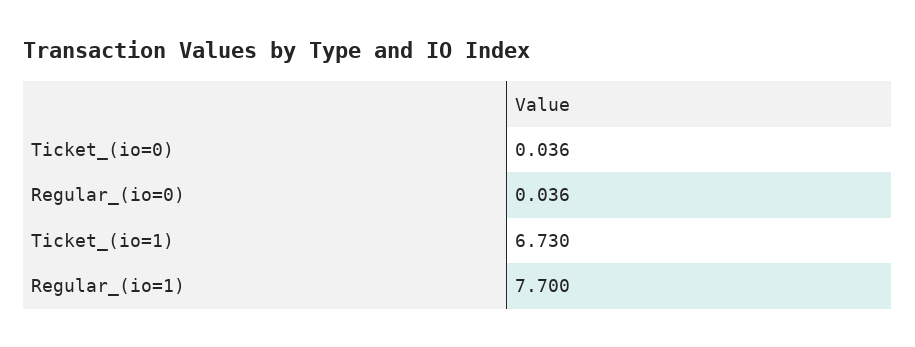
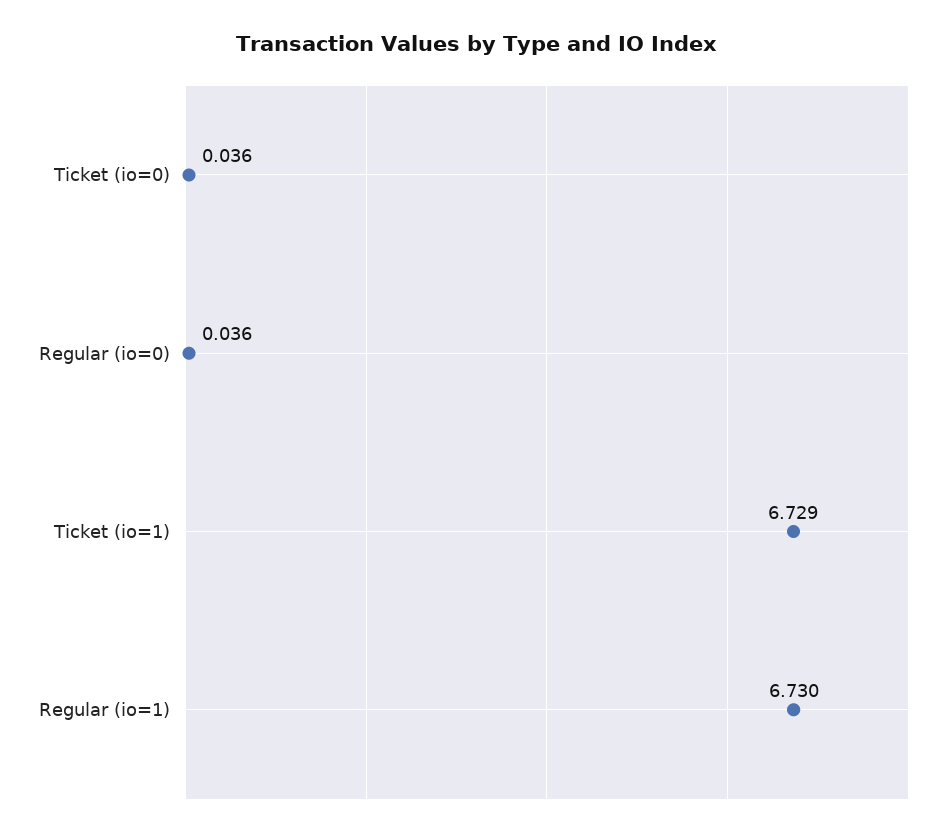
Ticket_(io=1): 6.73 -> 6.729
Regular_(io=1): 7.7 -> 6.73

